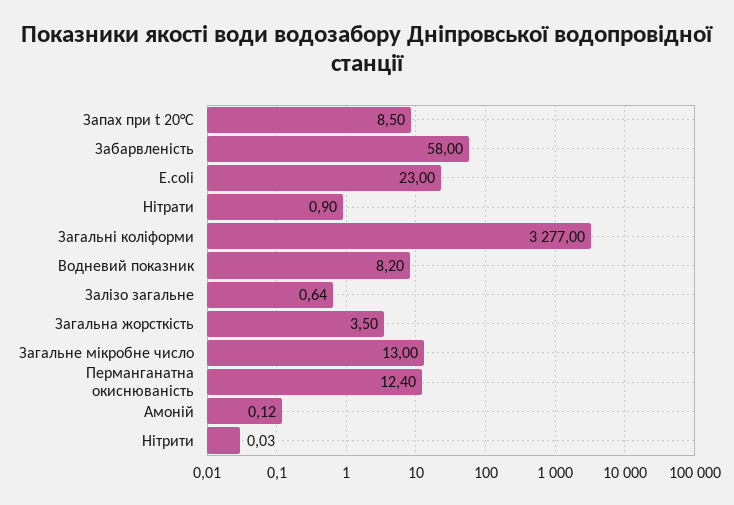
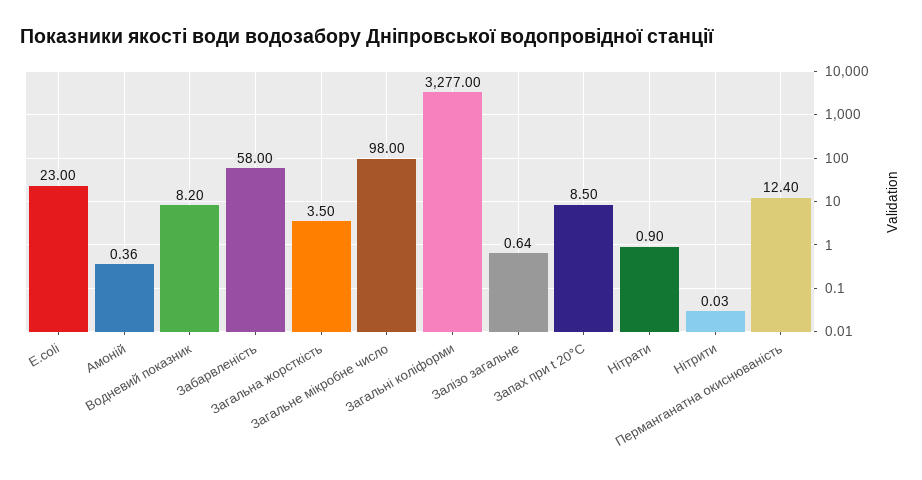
Загальне мікробне число: 13 -> 98
Амоній: 0.12 -> 0.36

